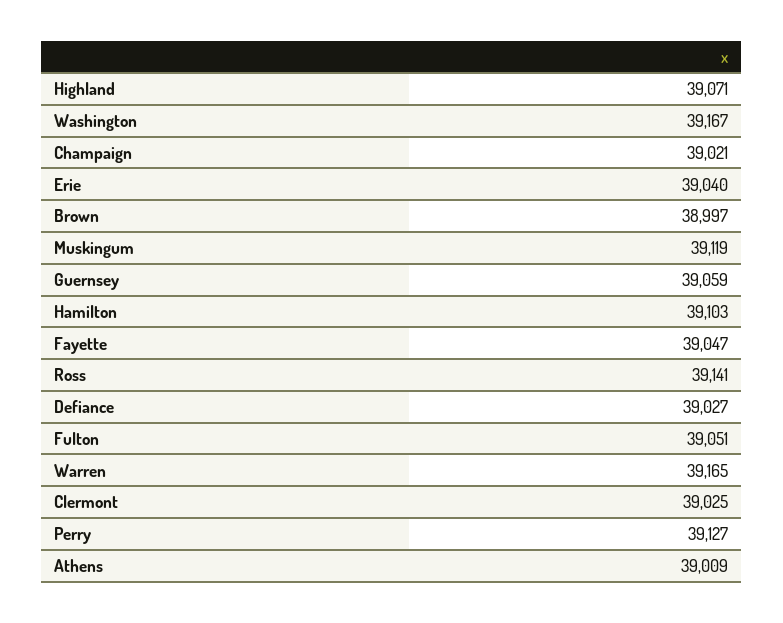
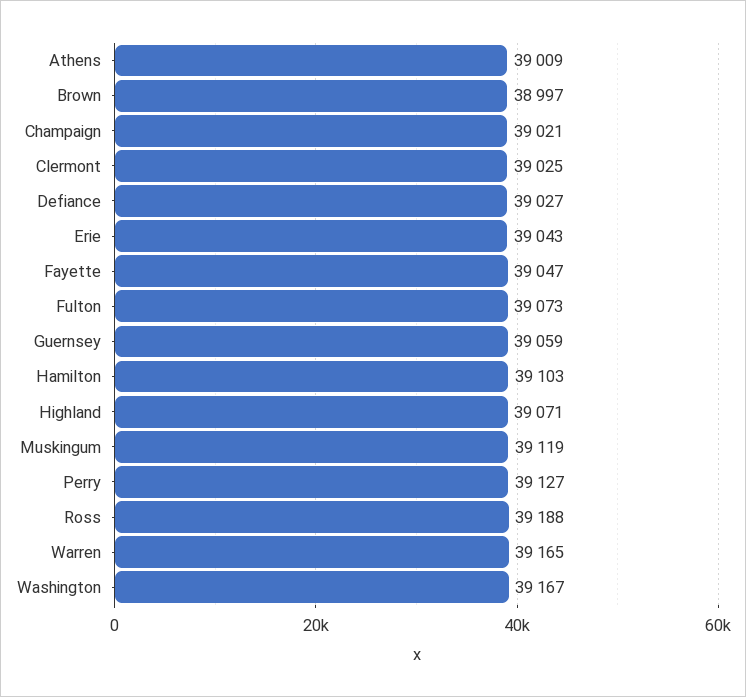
Erie: 39040 -> 39043
Ross: 39141 -> 39188
Fulton: 39051 -> 39073

